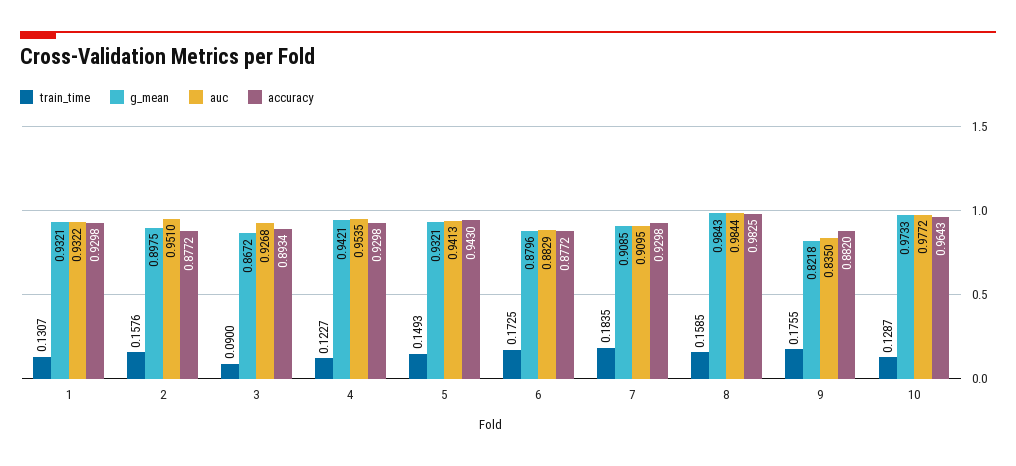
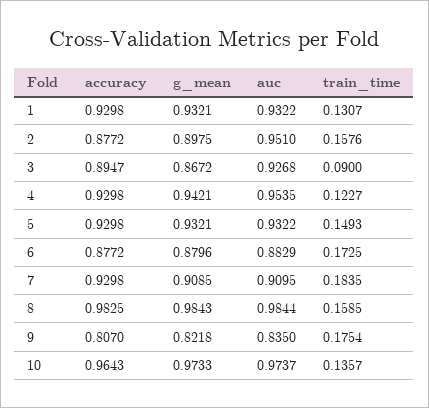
accuracy, 3: 0.8934 -> 0.8947
auc, 5: 0.9413 -> 0.9322
accuracy, 5: 0.943 -> 0.9298
train_time, 9: 0.1755 -> 0.1754
accuracy, 9: 0.882 -> 0.807
train_time, 10: 0.1287 -> 0.1357
auc, 10: 0.9772 -> 0.9737

